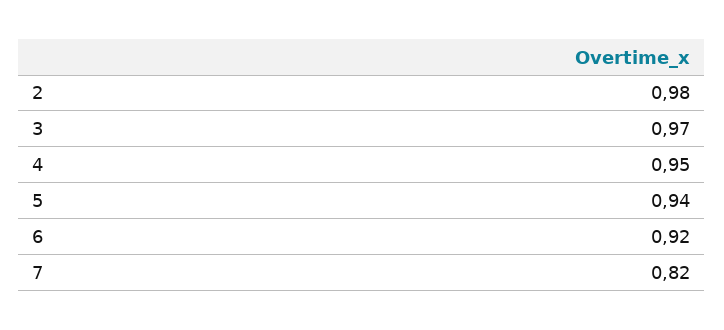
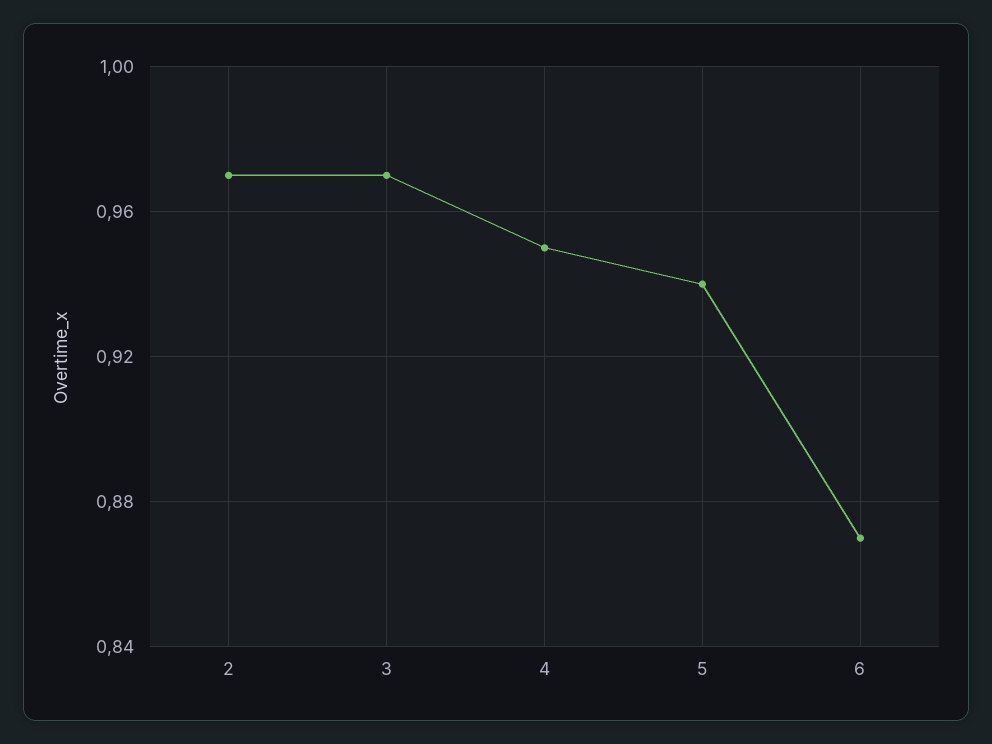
2: 0.98 -> 0.97
6: 0.92 -> 0.87
7: 0.82 -> none

